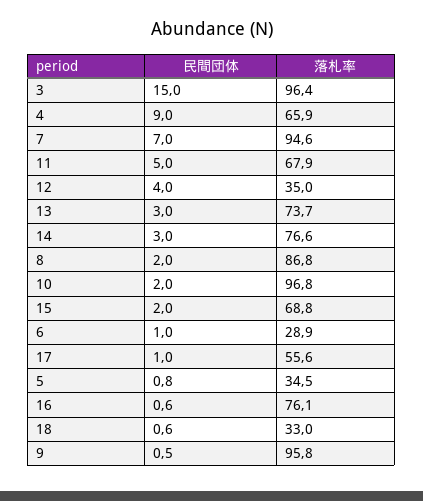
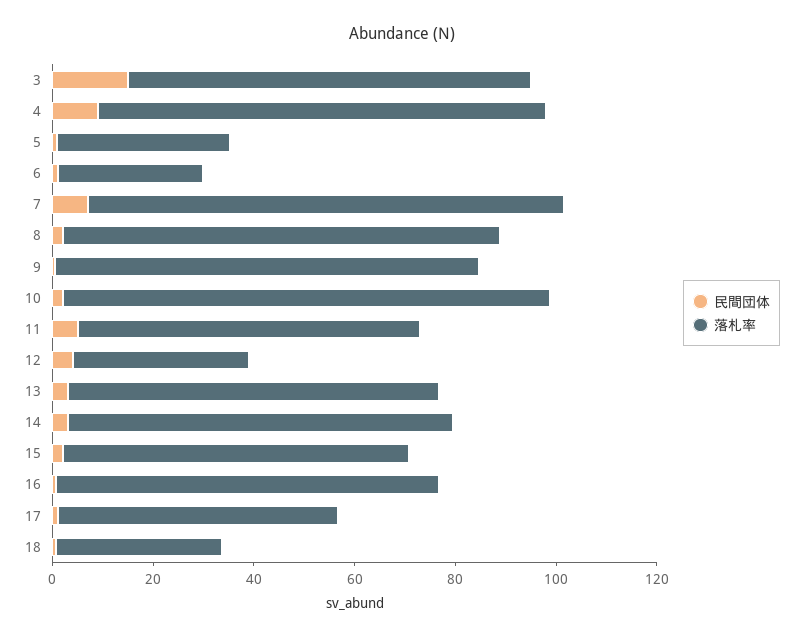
落札率, 3: 96.4 -> 80
落札率, 4: 65.9 -> 90
落札率, 9: 95.8 -> 85

